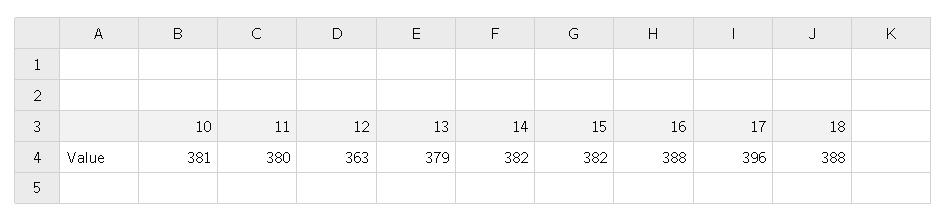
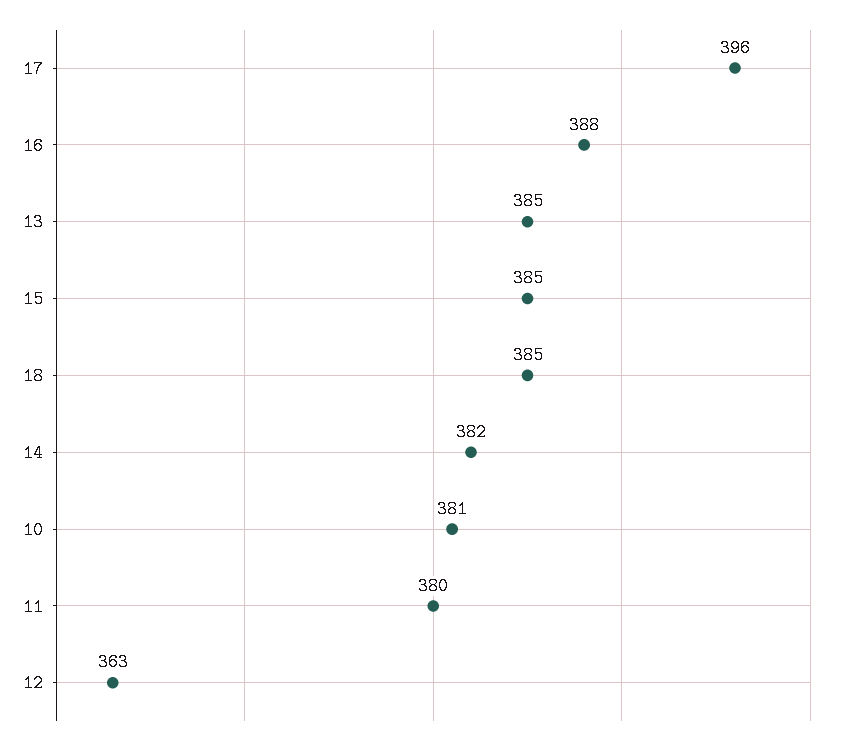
13: 379 -> 385
15: 382 -> 385
18: 388 -> 385

